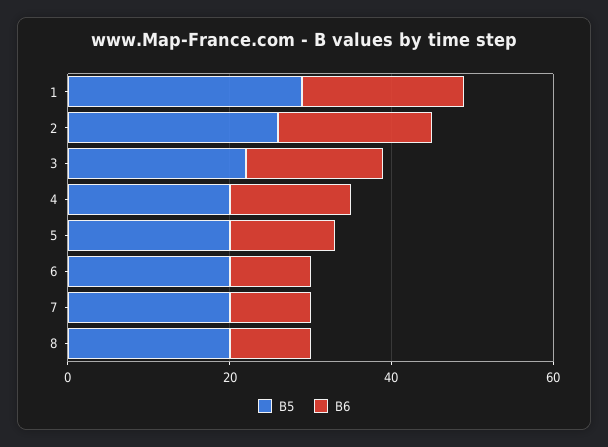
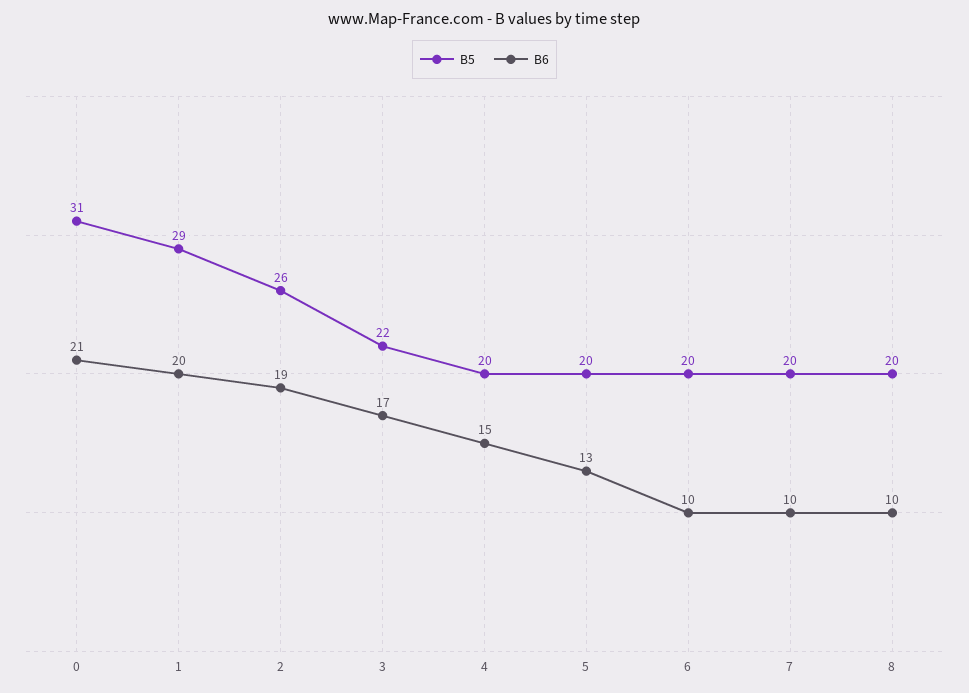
B5, 0: none -> 31
B6, 0: none -> 21

